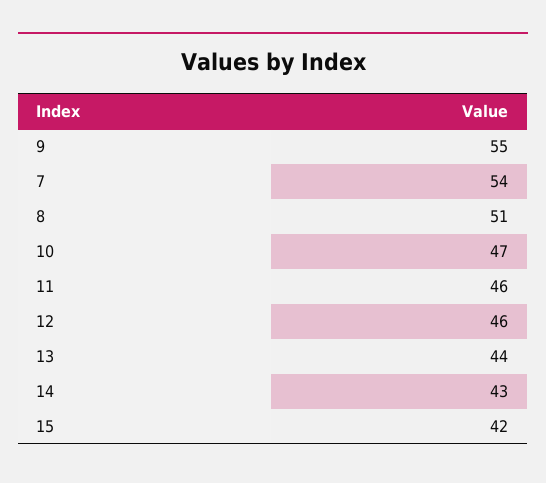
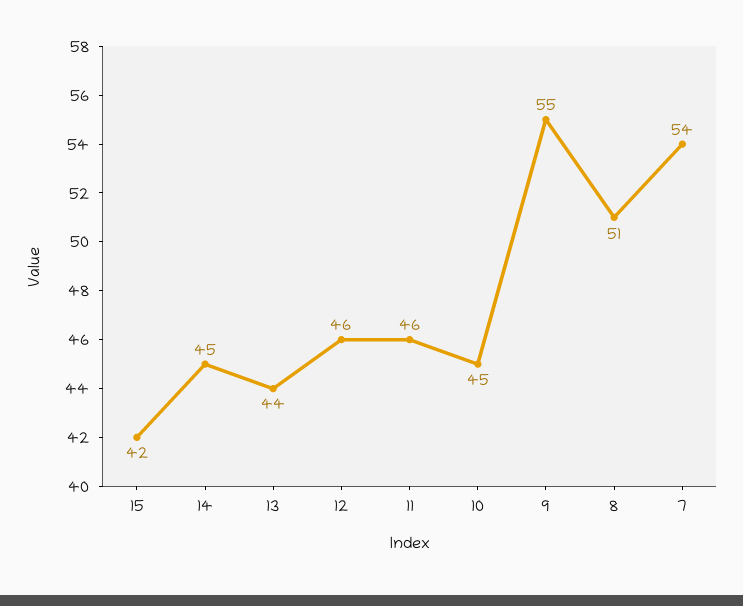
10: 47 -> 45
14: 43 -> 45

